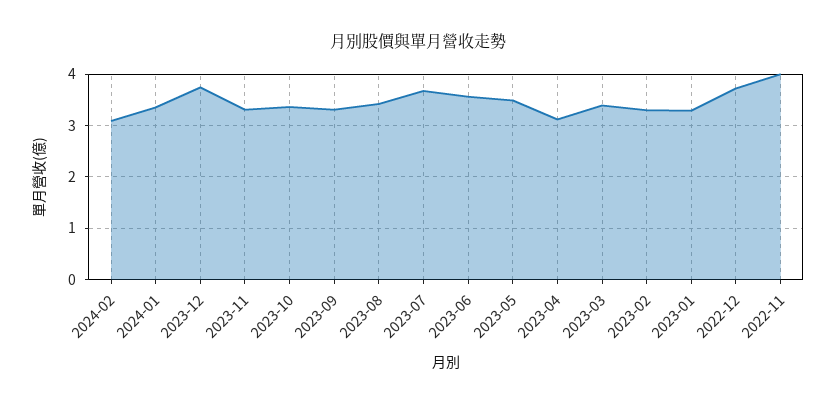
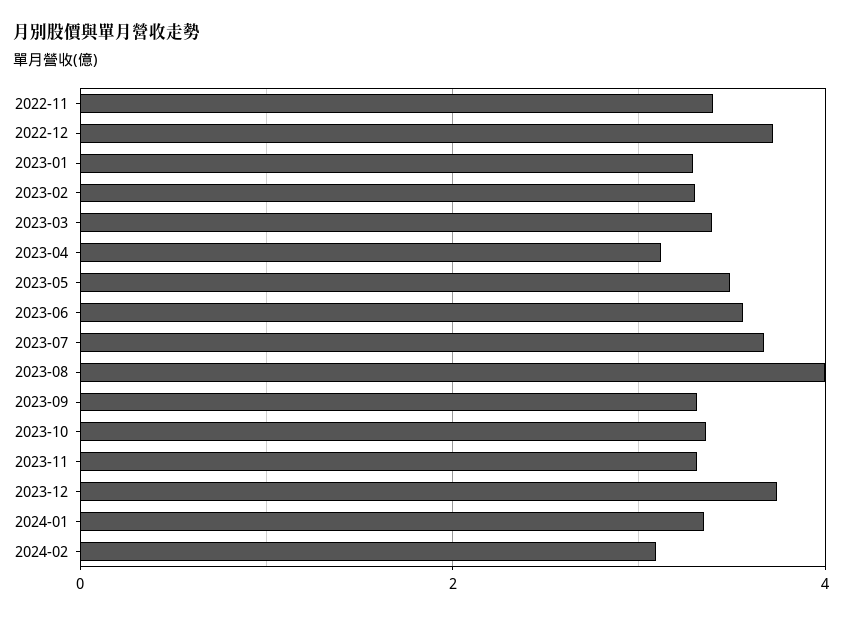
2023-08: 3.4 -> 4
2022-11: 4 -> 3.4

